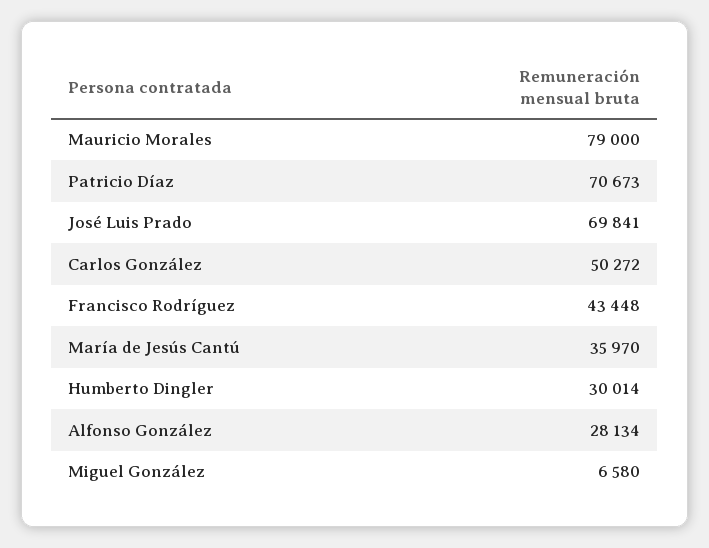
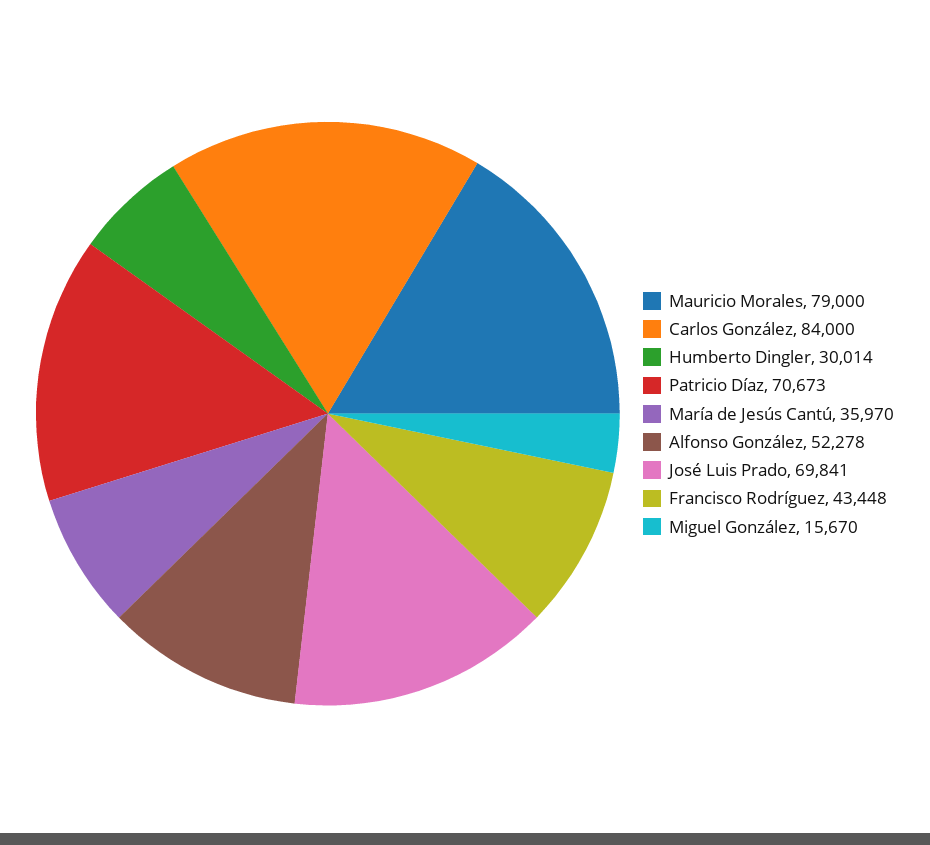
Carlos González: 50272 -> 84000
Alfonso González: 28134 -> 52278
Miguel González: 6580 -> 15670

